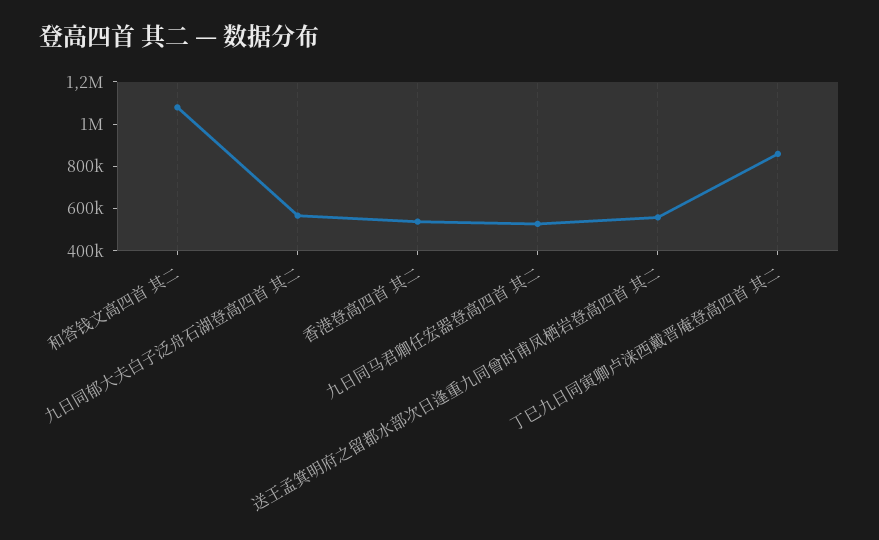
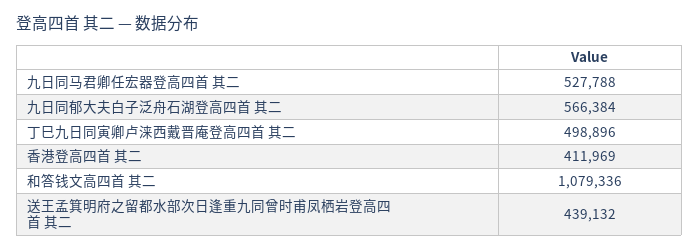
香港登高四首 其二: 550000 -> 411969
送王孟箕明府之留都水部次日逢重九同曾时甫凤栖岩登高四首 其二: 550000 -> 439132
丁巳九日同寅卿卢涞西戴晋庵登高四首 其二: 850000 -> 498896

